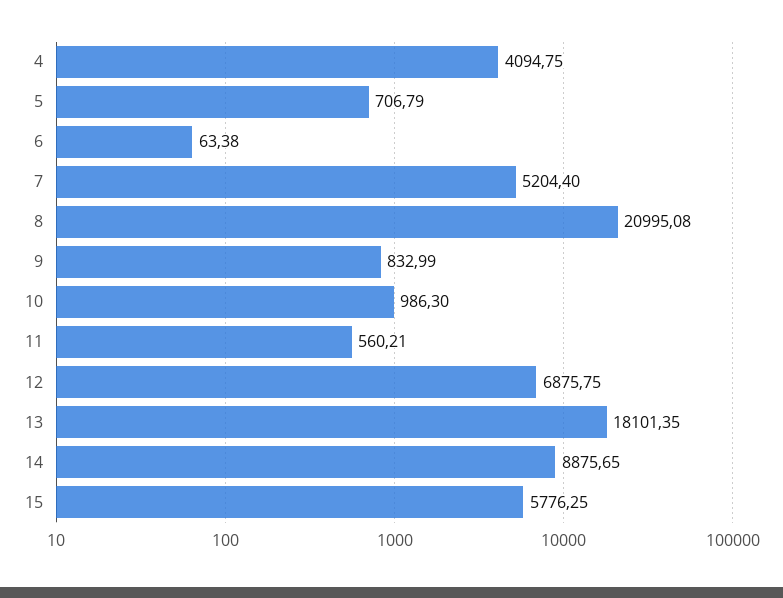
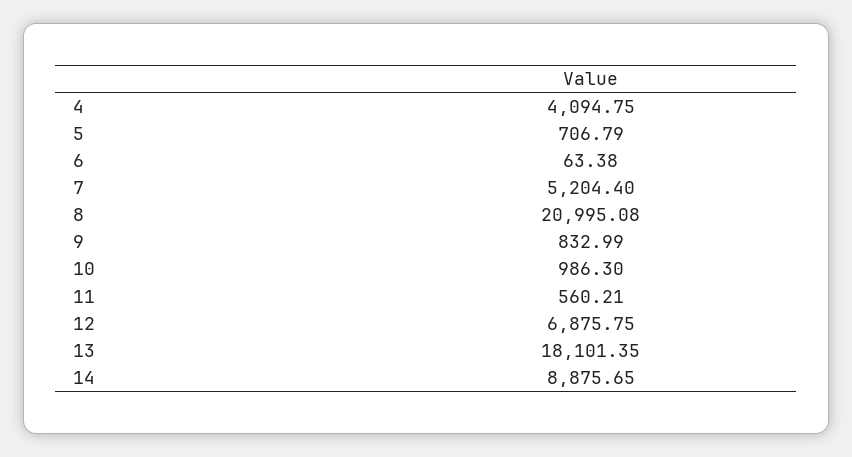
15: 5776.25 -> none

